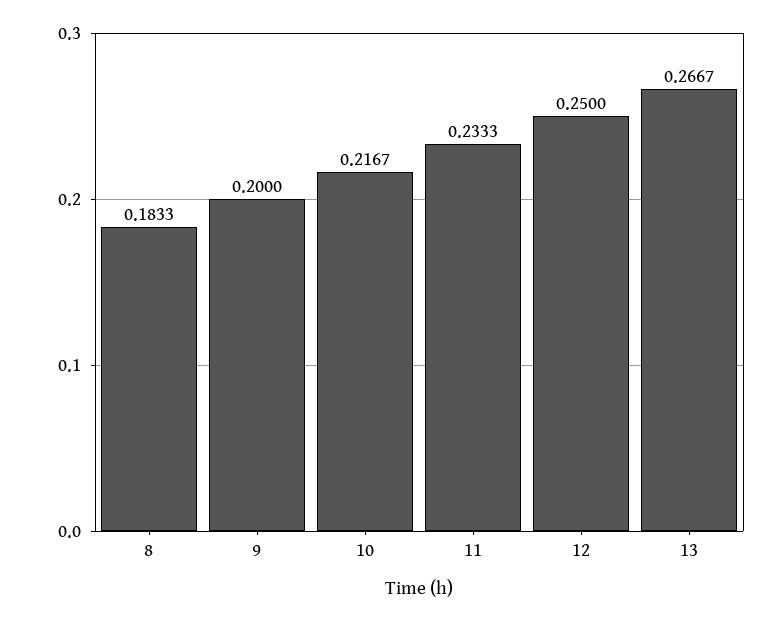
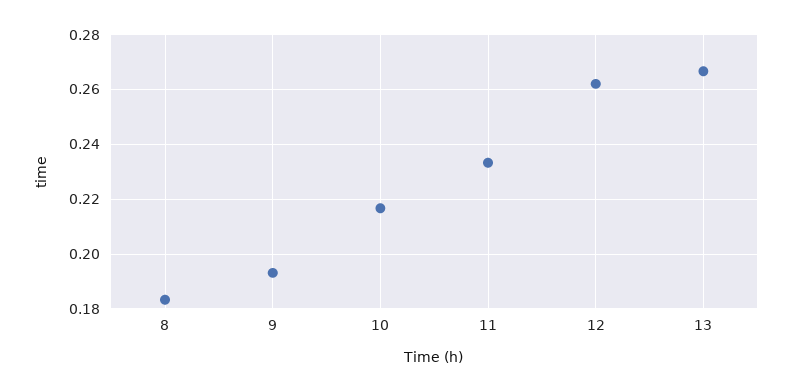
9: 0.2 -> 0.1925
12: 0.25 -> 0.2625

